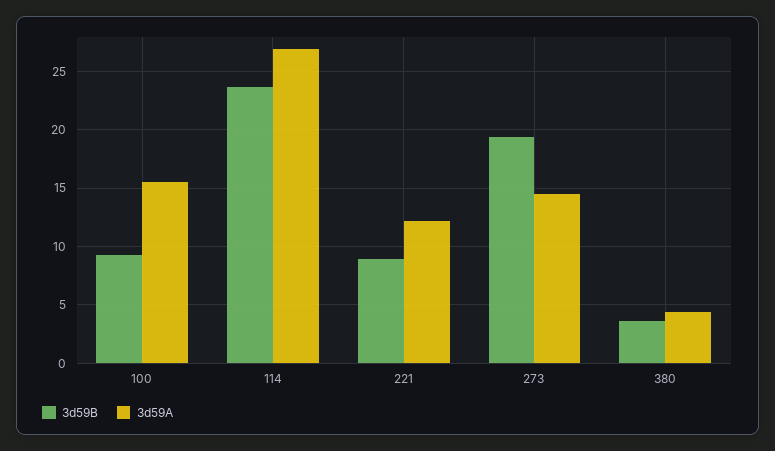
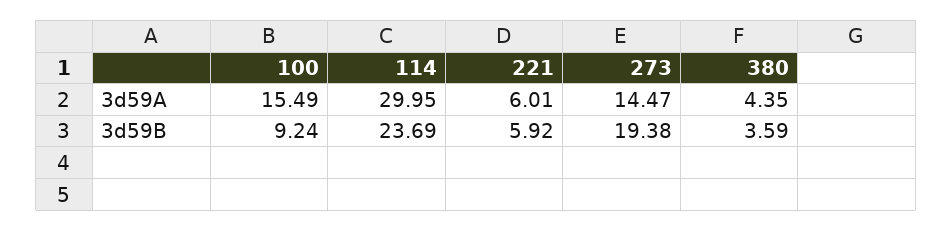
3d59A, 114: 27 -> 29.95
3d59B, 221: 9 -> 5.92
3d59A, 221: 12 -> 6.01

